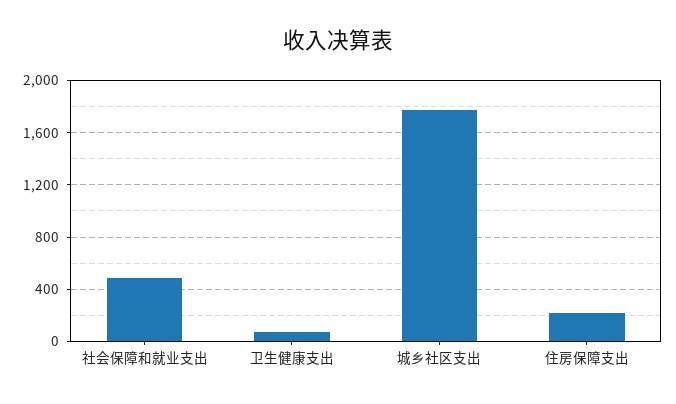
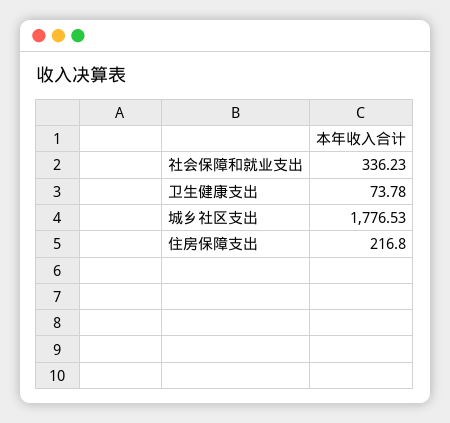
社会保障和就业支出: 500 -> 336.23

